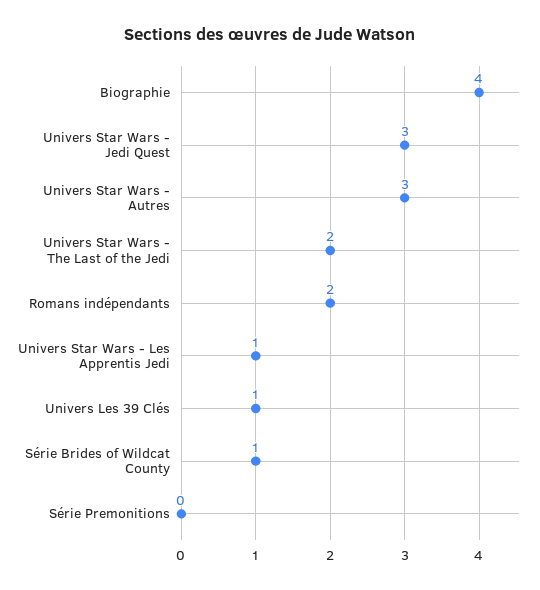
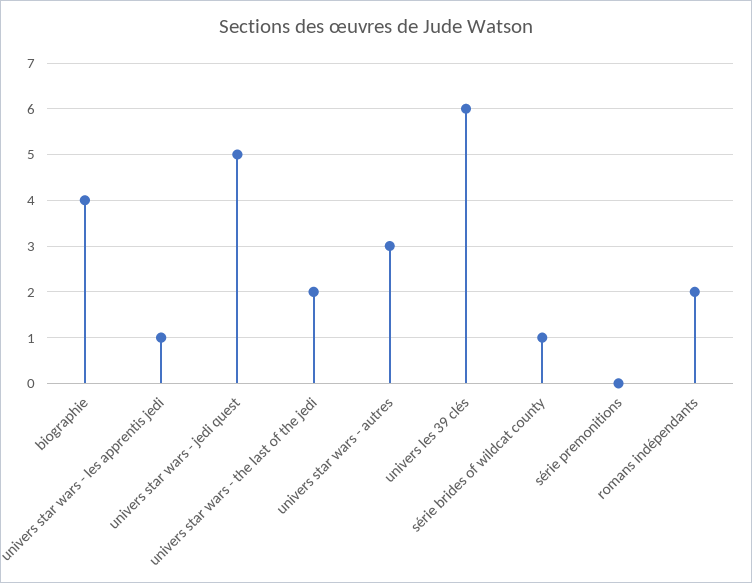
Univers Star Wars - Jedi Quest: 3 -> 5
Univers Les 39 Clés: 1 -> 6

